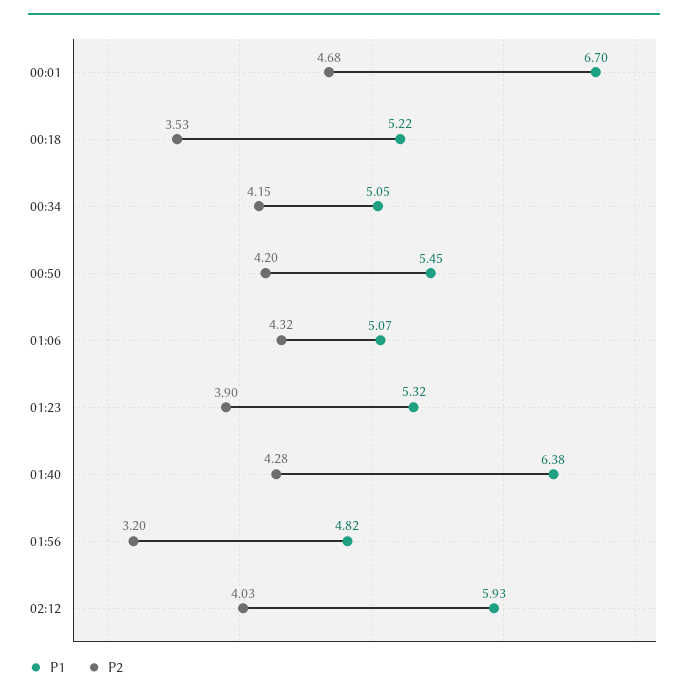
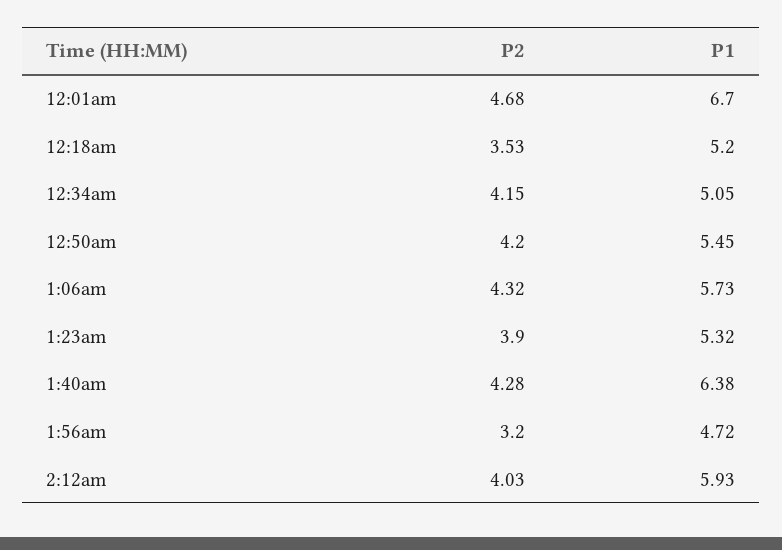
P1, 00:18: 5.22 -> 5.2
P1, 01:06: 5.07 -> 5.73
P1, 01:56: 4.82 -> 4.72

